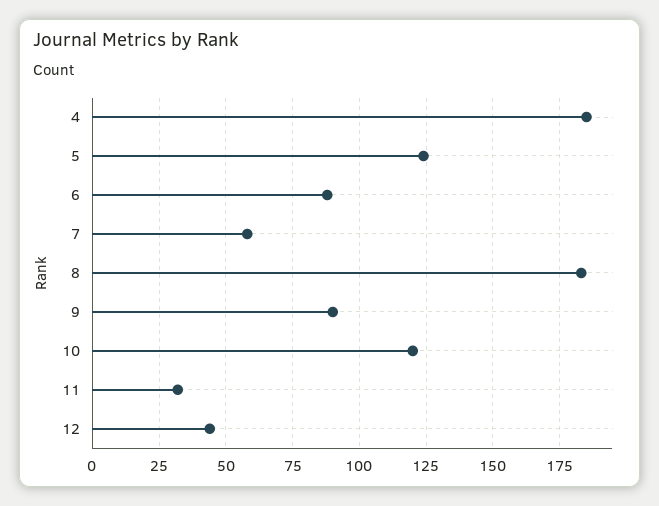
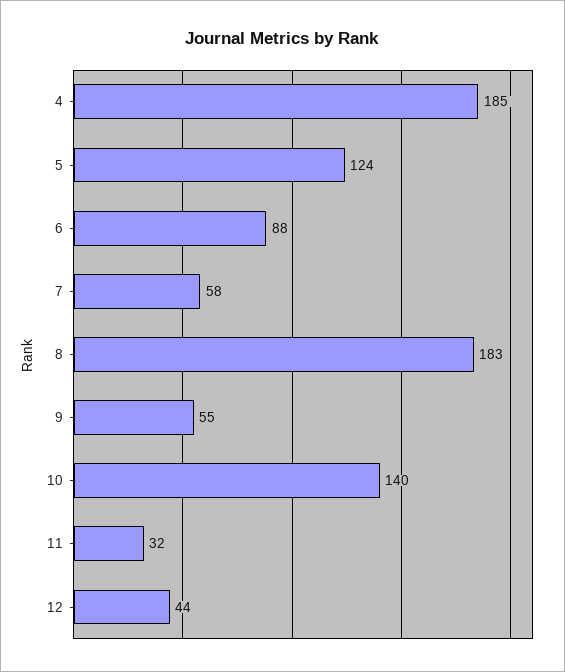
9: 90 -> 55
10: 120 -> 140

